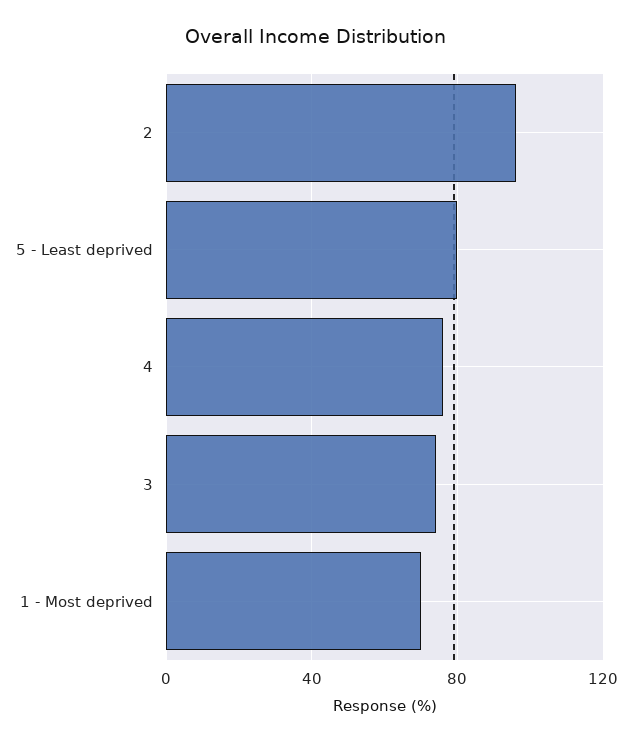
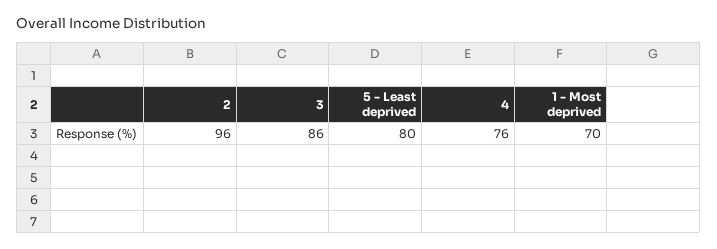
3: 75 -> 86

